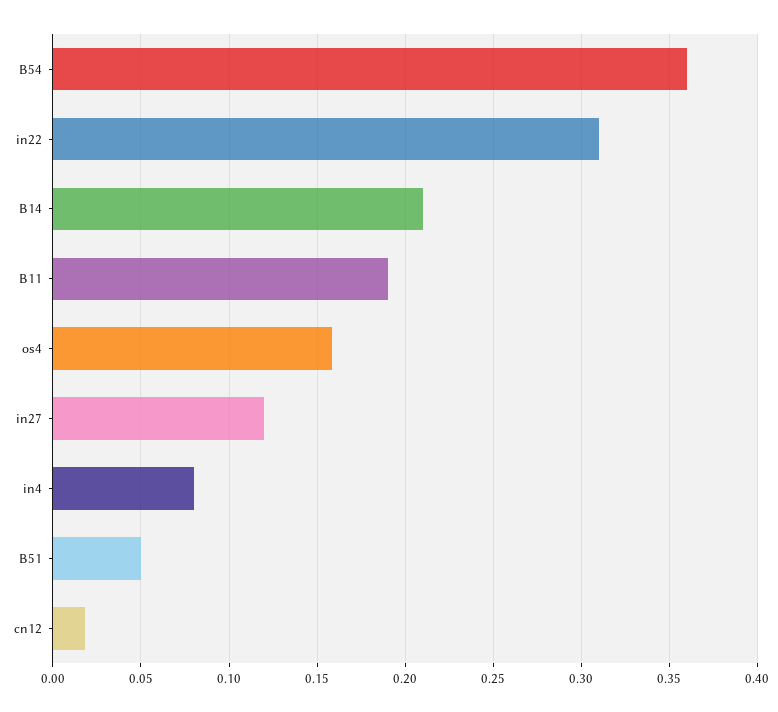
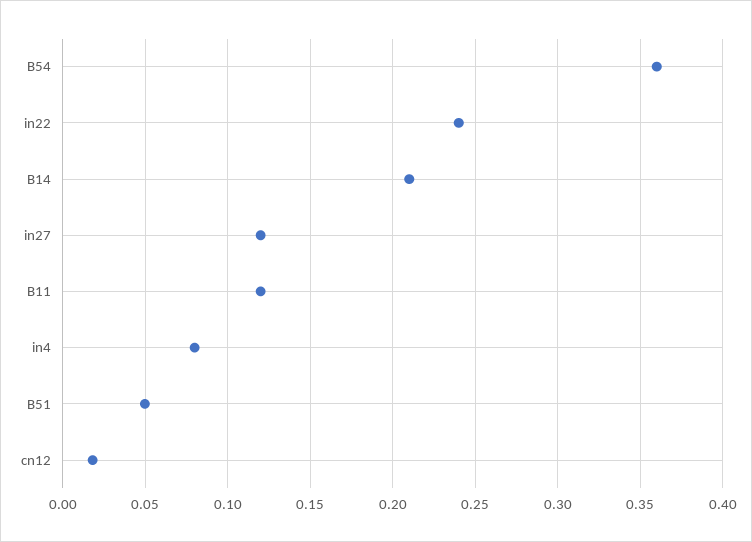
in22: 0.31 -> 0.24
B11: 0.19 -> 0.12
os4: 0.16 -> none

